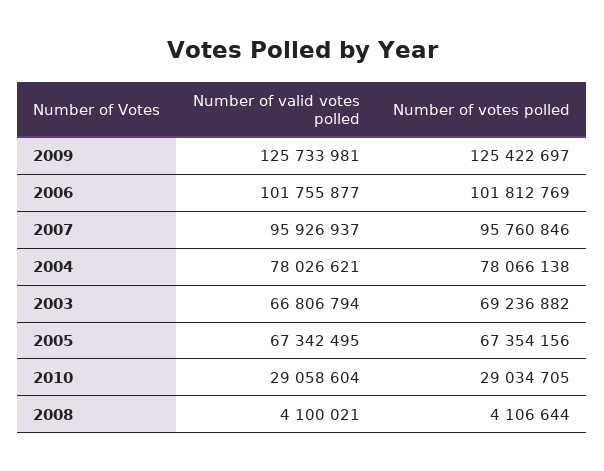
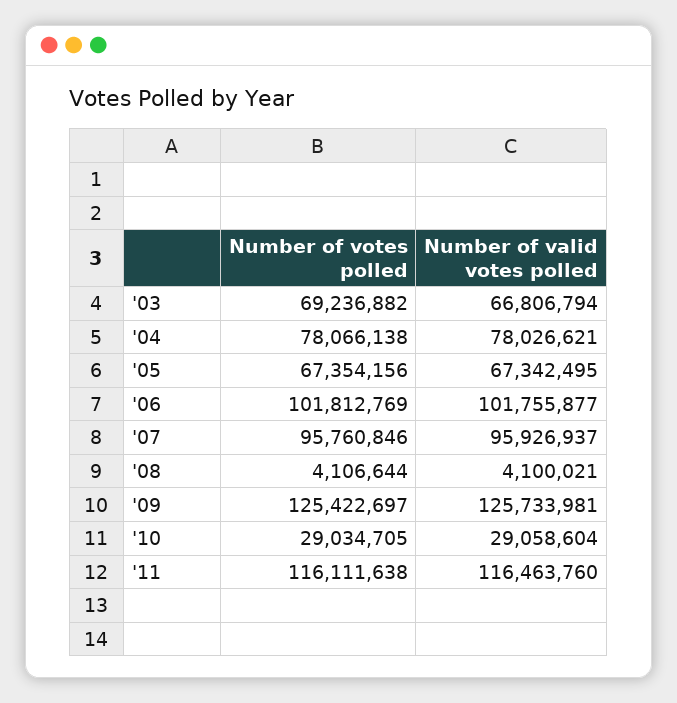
Number of votes polled, '11: none -> 116111638
Number of valid votes polled, '11: none -> 116463760

